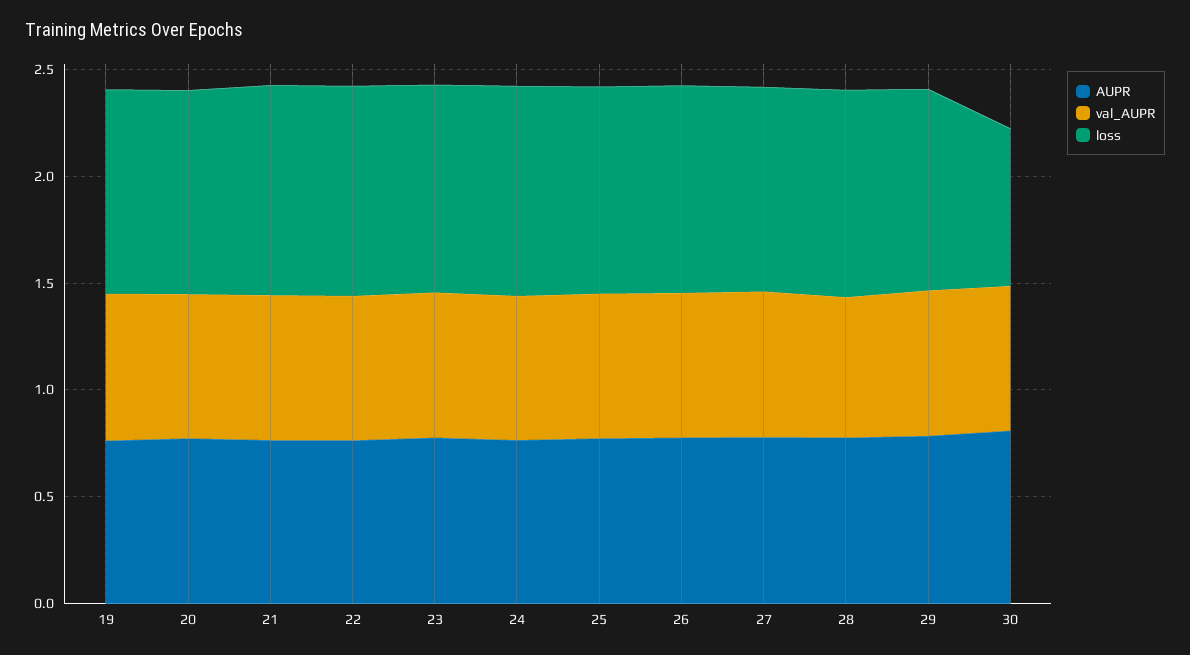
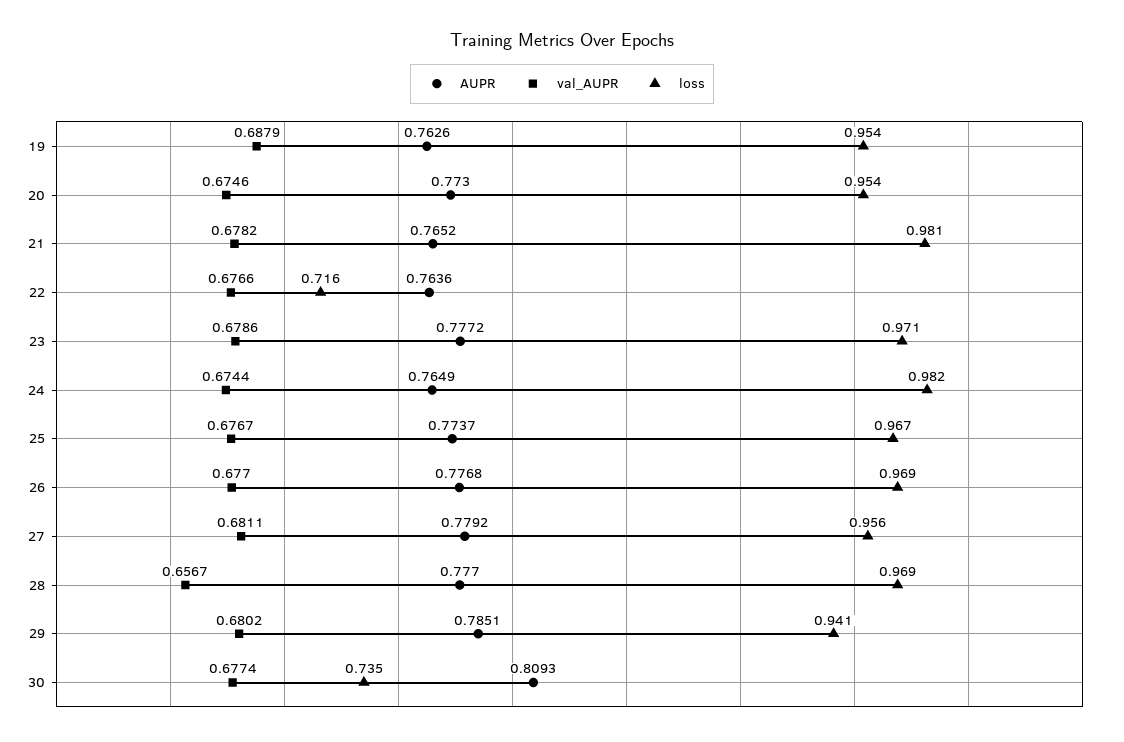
loss, 22: 1 -> 0.716

